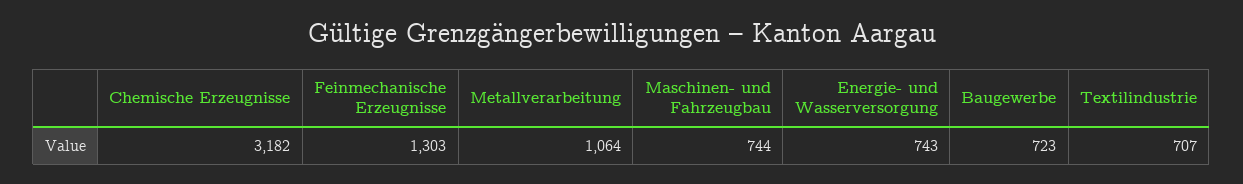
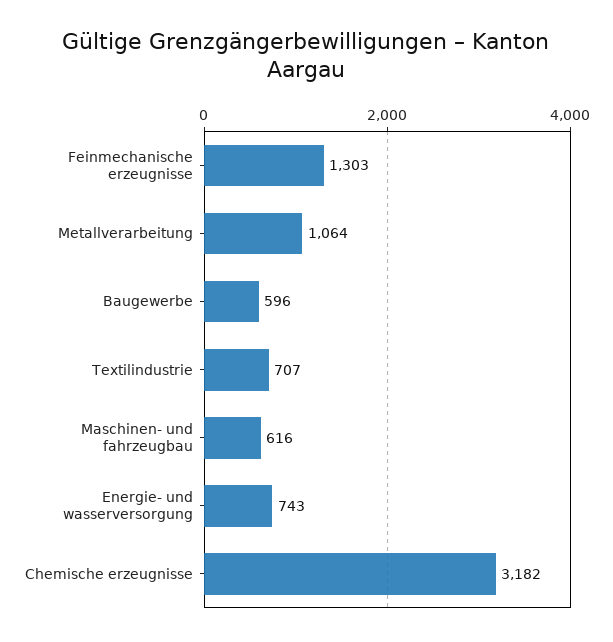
Maschinen- und Fahrzeugbau: 744 -> 616
Baugewerbe: 723 -> 596

